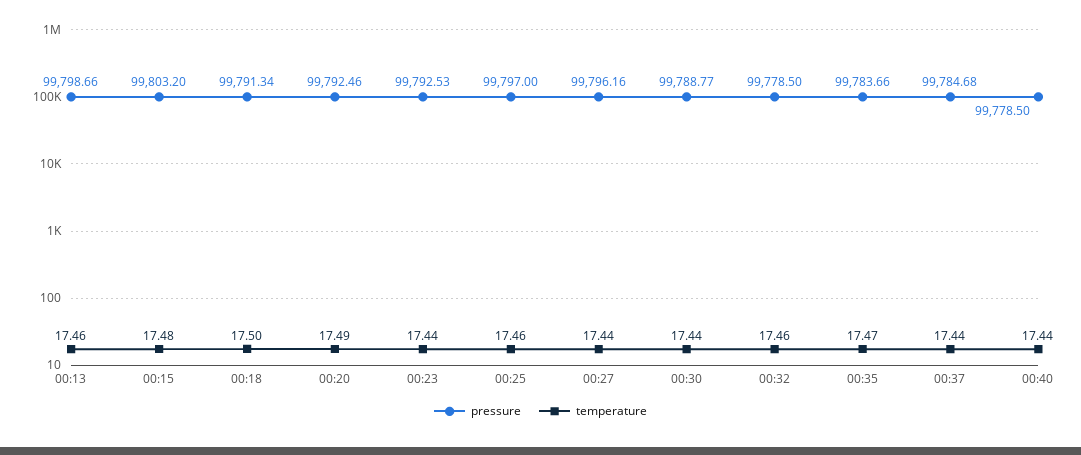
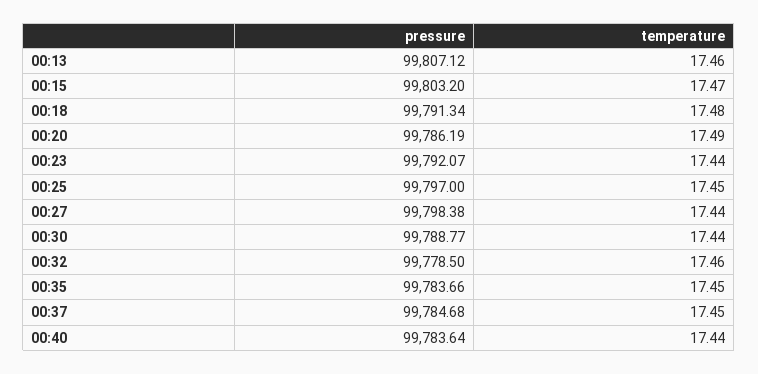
pressure, 00:13: 99798.66 -> 99807.12
temperature, 00:15: 17.48 -> 17.47
temperature, 00:18: 17.5 -> 17.48
pressure, 00:20: 99792.46 -> 99786.19
pressure, 00:23: 99792.53 -> 99792.07
temperature, 00:25: 17.46 -> 17.45
pressure, 00:27: 99796.16 -> 99798.38
temperature, 00:35: 17.47 -> 17.45
temperature, 00:37: 17.44 -> 17.45
pressure, 00:40: 99778.5 -> 99783.64

